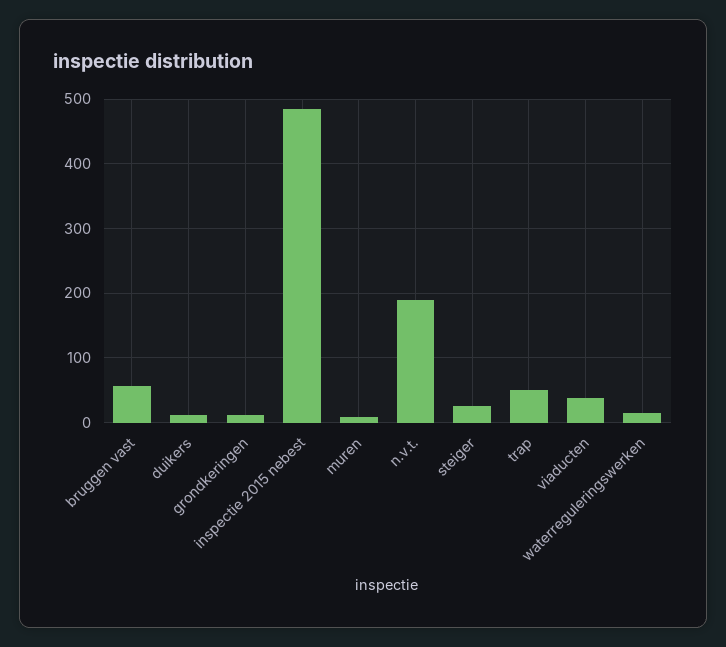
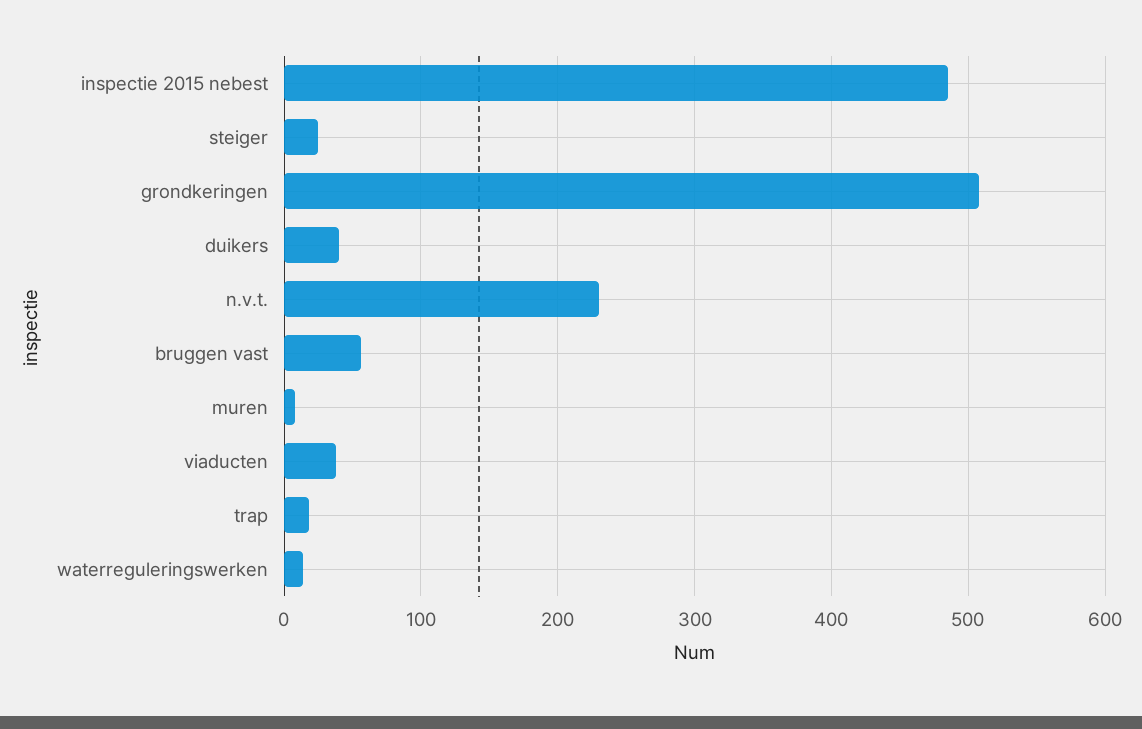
duikers: 10 -> 40
grondkeringen: 10 -> 510
n.v.t.: 190 -> 230
trap: 50 -> 20

